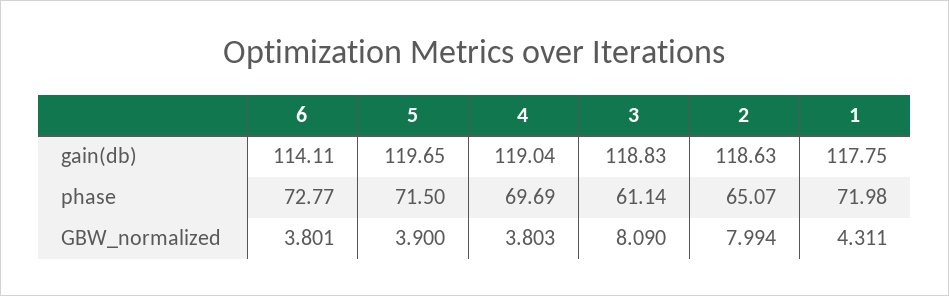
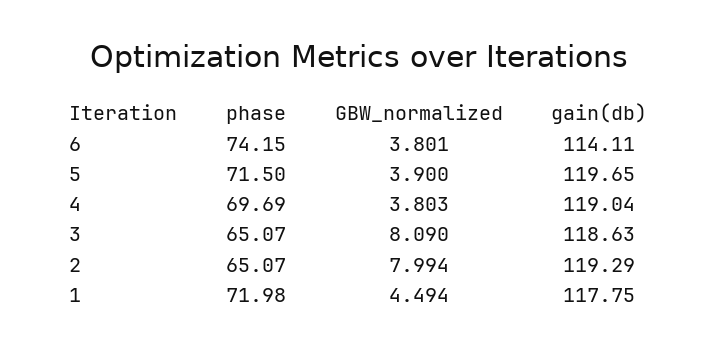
3, gain(db): 118.83 -> 118.63
2, gain(db): 118.63 -> 119.29
6, phase: 72.77 -> 74.15
3, phase: 61.14 -> 65.07
1, GBW_normalized: 4.311 -> 4.494

